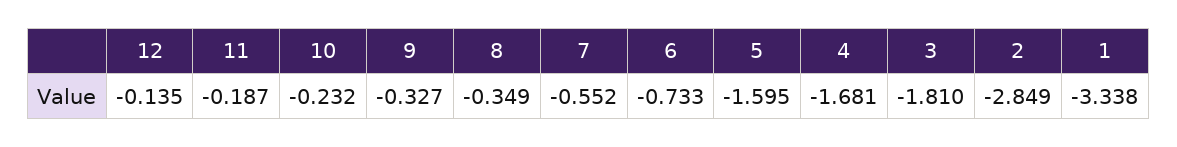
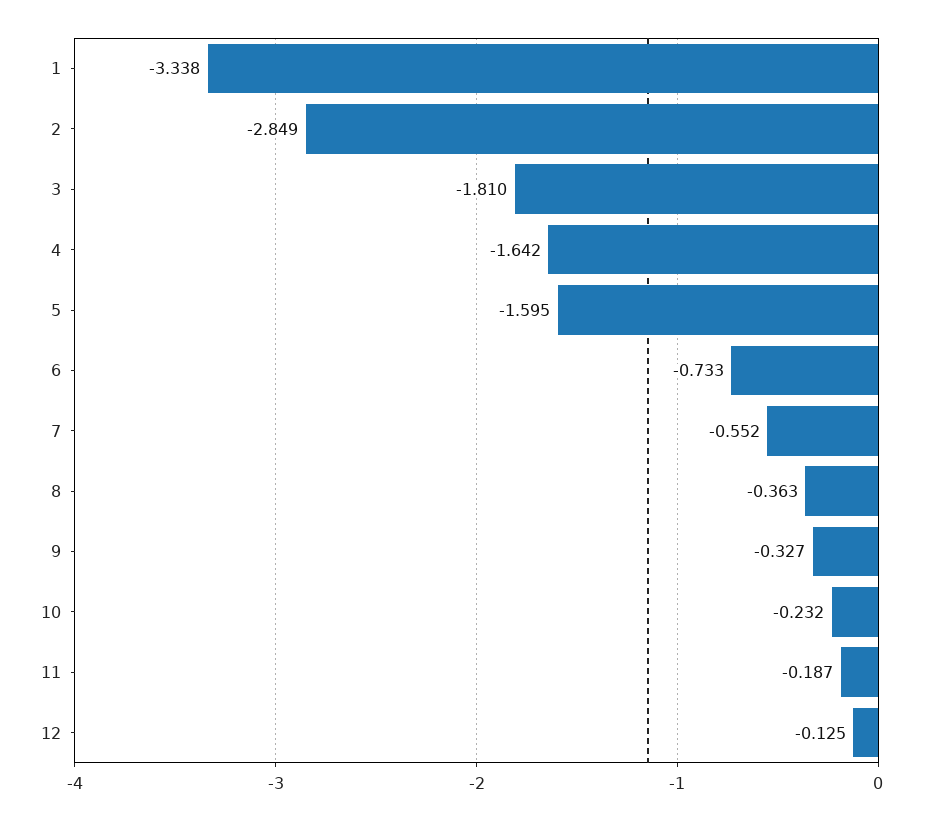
12: -0.135 -> -0.125
8: -0.349 -> -0.363
4: -1.681 -> -1.642

